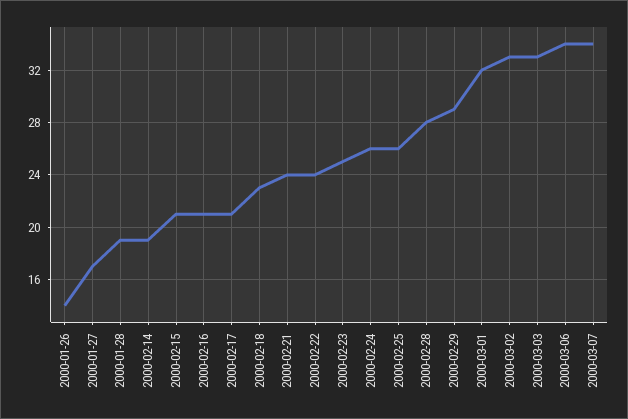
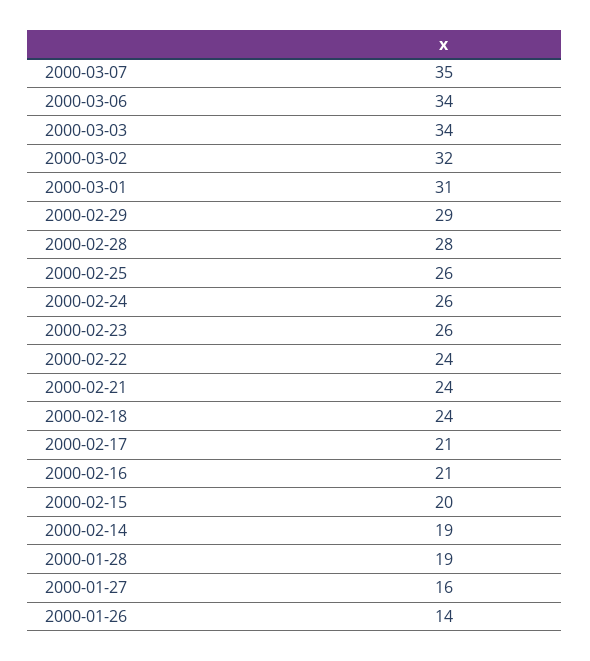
2000-01-27: 17 -> 16
2000-02-15: 21 -> 20
2000-02-18: 23 -> 24
2000-02-23: 25 -> 26
2000-03-01: 32 -> 31
2000-03-02: 33 -> 32
2000-03-03: 33 -> 34
2000-03-07: 34 -> 35

